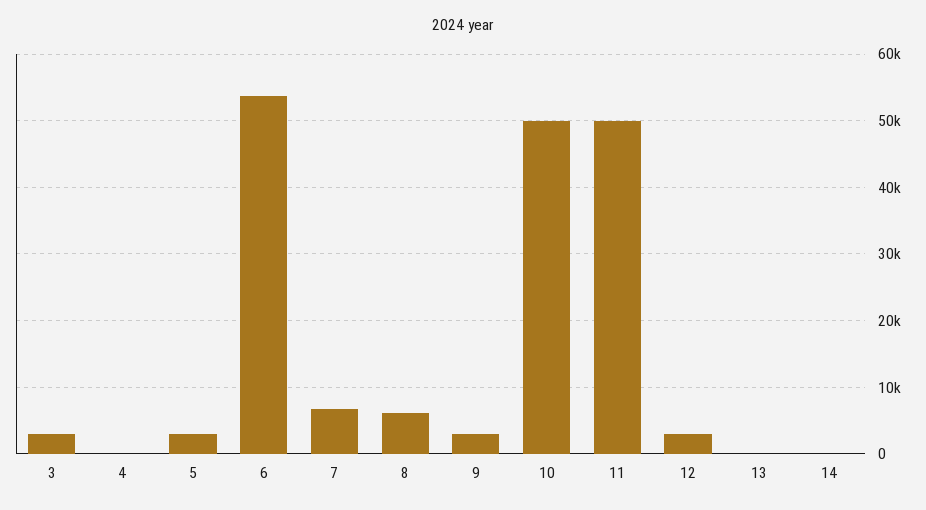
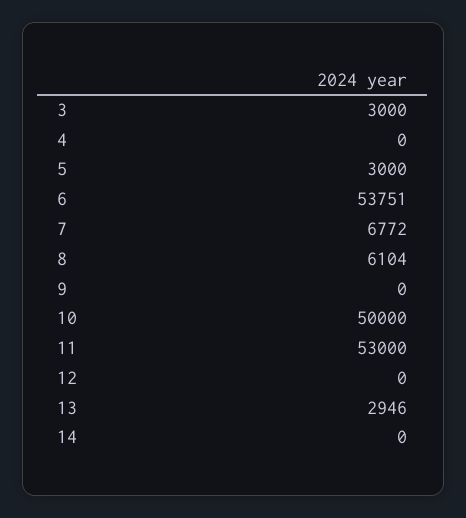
9: 3000 -> 0
11: 50000 -> 53000
12: 3000 -> 0
13: 0 -> 2946

